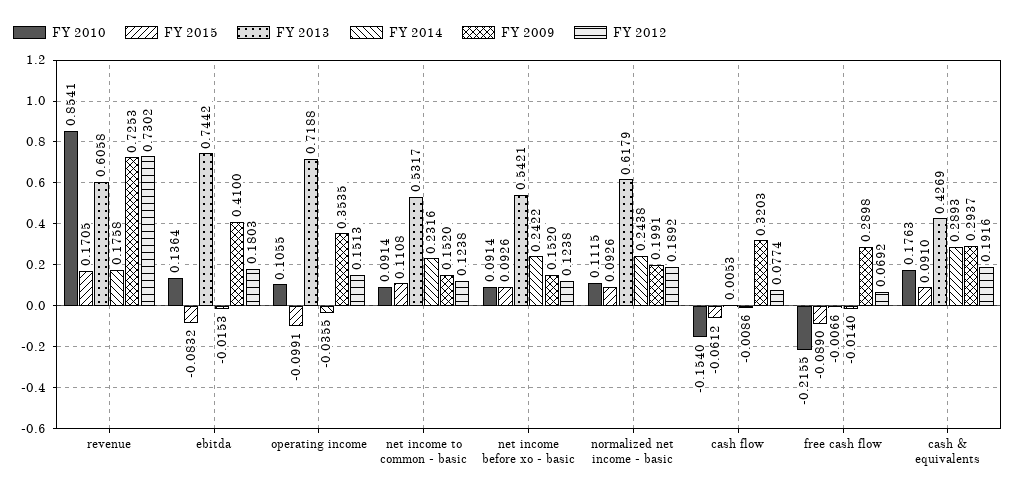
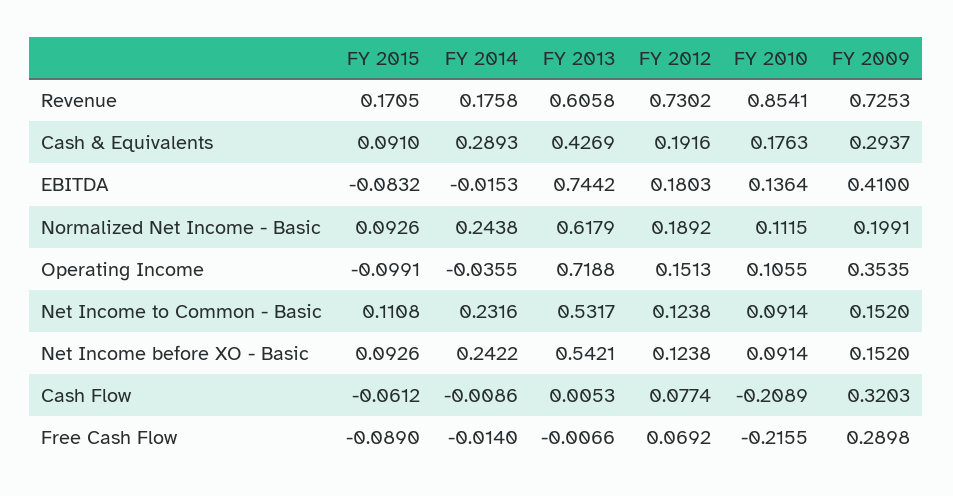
FY 2010, cash flow: -0.154 -> -0.2089

